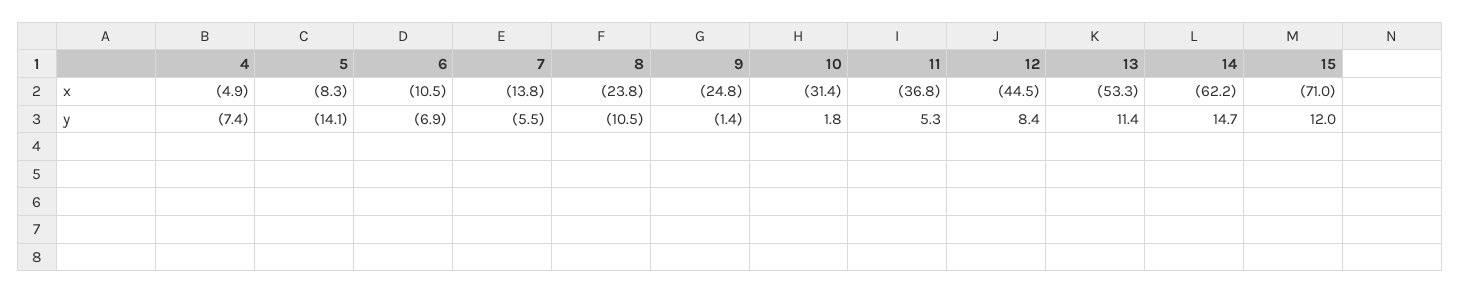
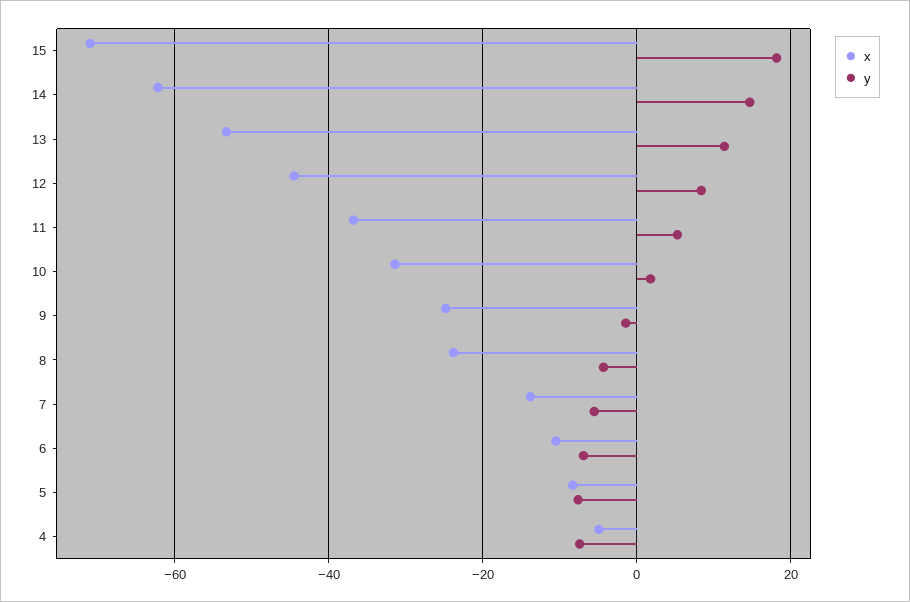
y, 5: -14.1 -> -8
y, 8: -10.5 -> -4
y, 15: 12 -> 18

